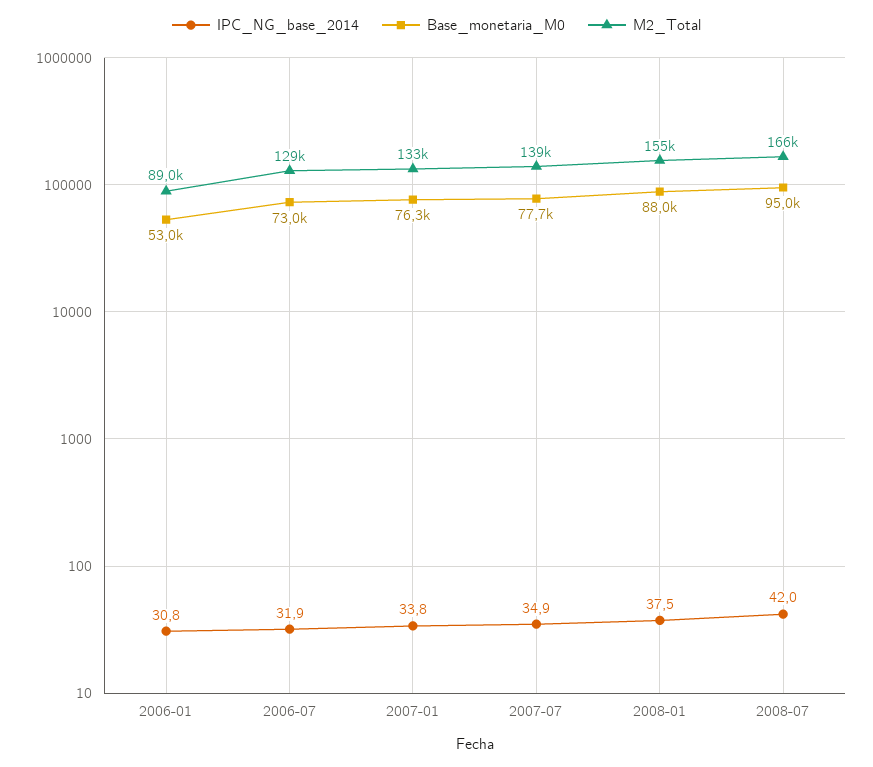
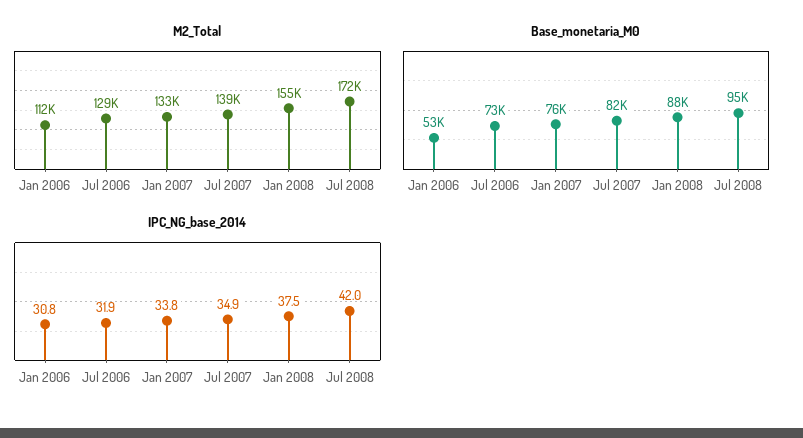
M2_Total, 2006-01: 89000 -> 112000
Base_monetaria_M0, 2007-07: 77700 -> 82000
M2_Total, 2008-07: 166000 -> 172000

